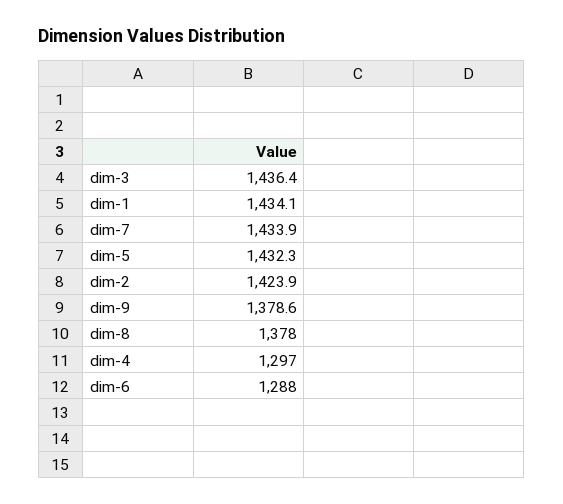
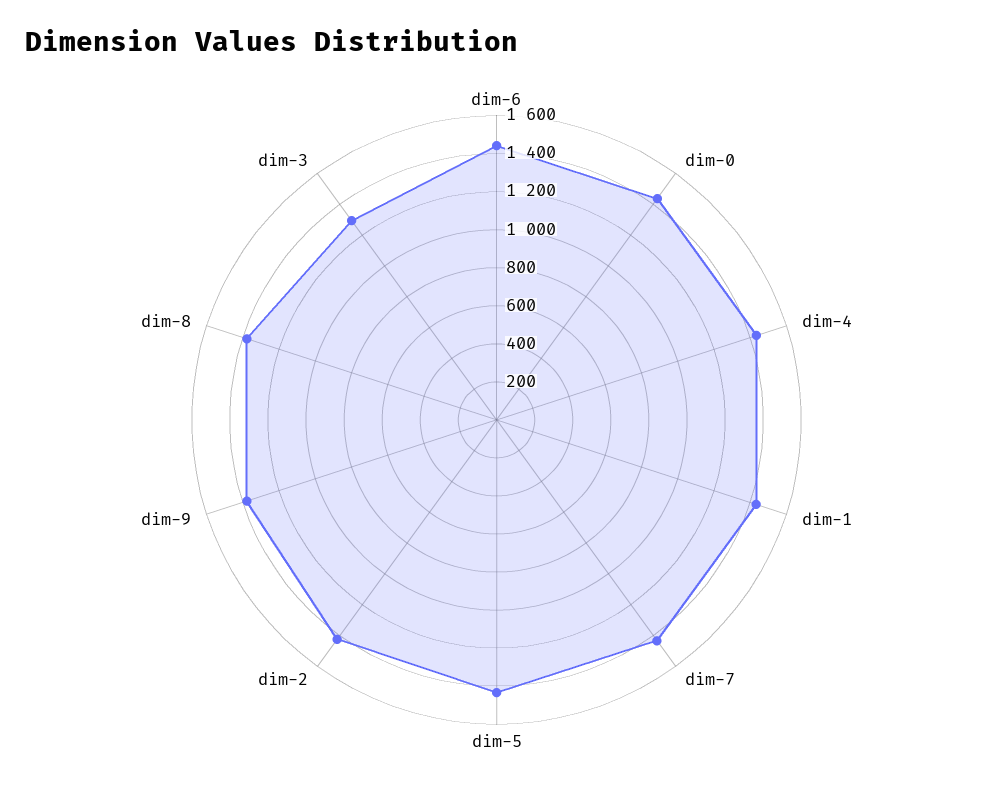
dim-3: 1436.4 -> 1300
dim-4: 1297 -> 1450
dim-6: 1288 -> 1450
dim-0: none -> 1450

